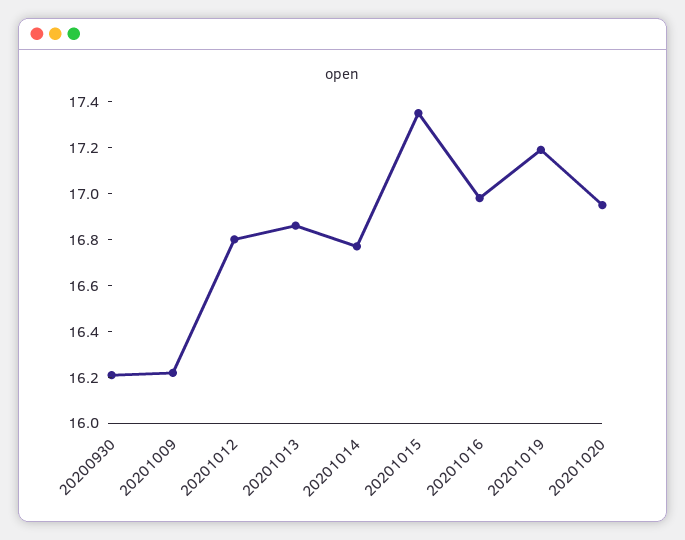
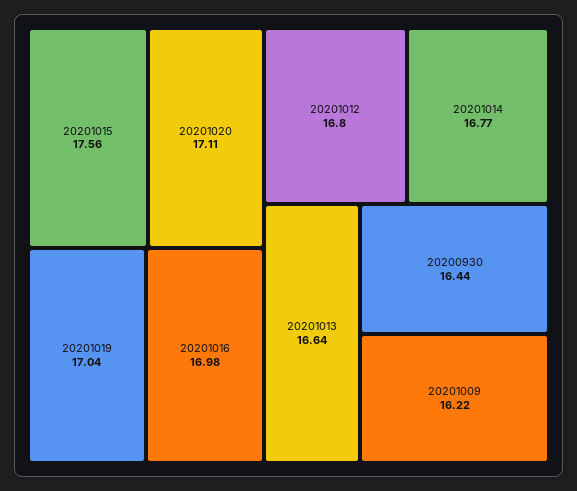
20200930: 16.2 -> 16.44
20201013: 16.85 -> 16.64
20201015: 17.35 -> 17.56
20201019: 17.2 -> 17.04
20201020: 16.95 -> 17.11

